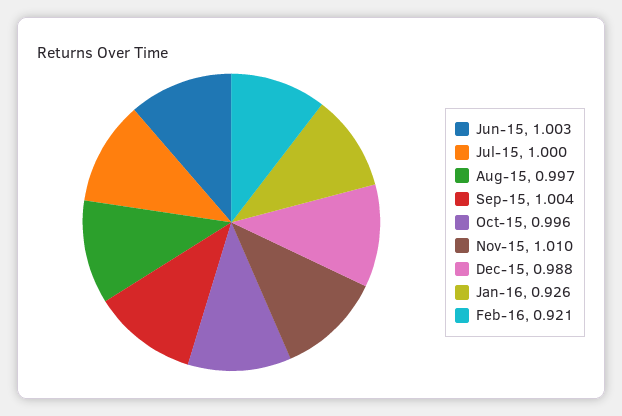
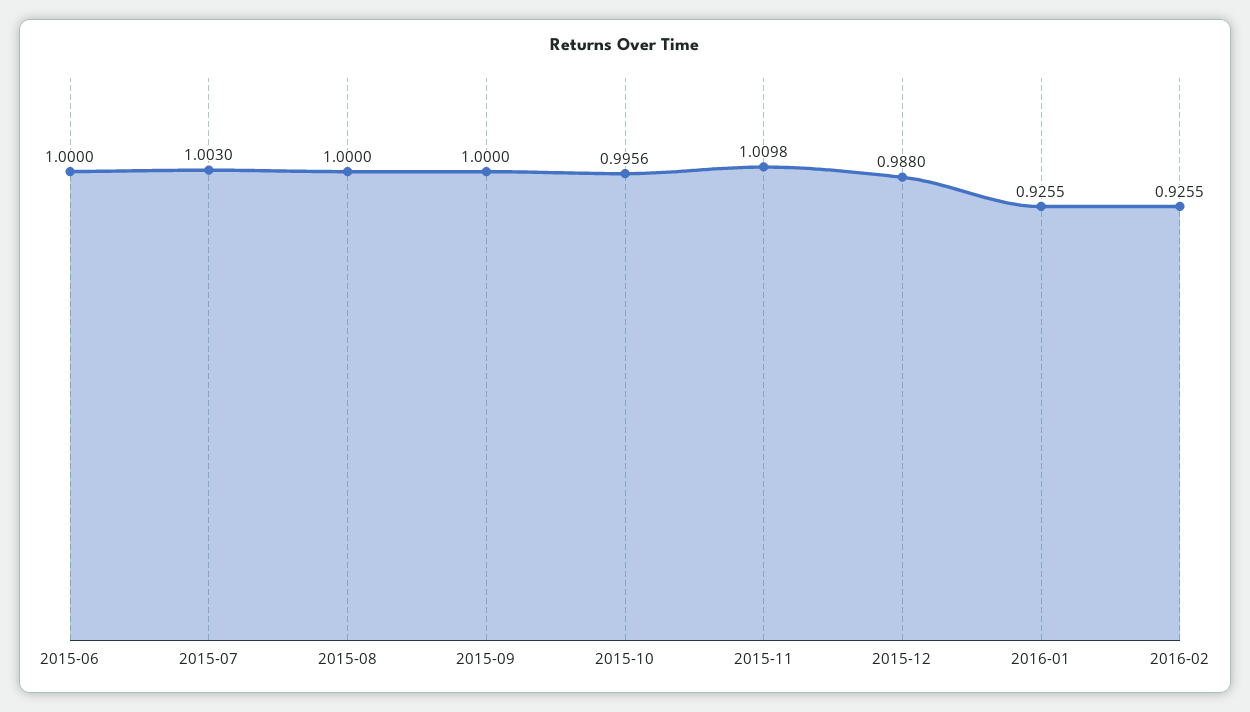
Jun-15: 1.003 -> 1
Jul-15: 1 -> 1.003
Aug-15: 0.997 -> 1
Sep-15: 1.004 -> 1
Feb-16: 0.921 -> 0.9255

